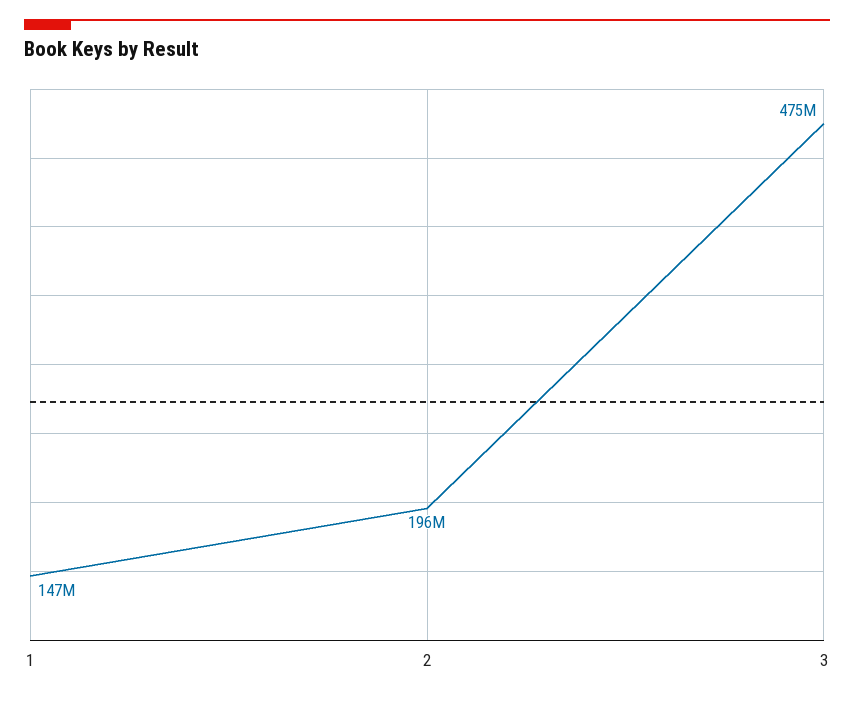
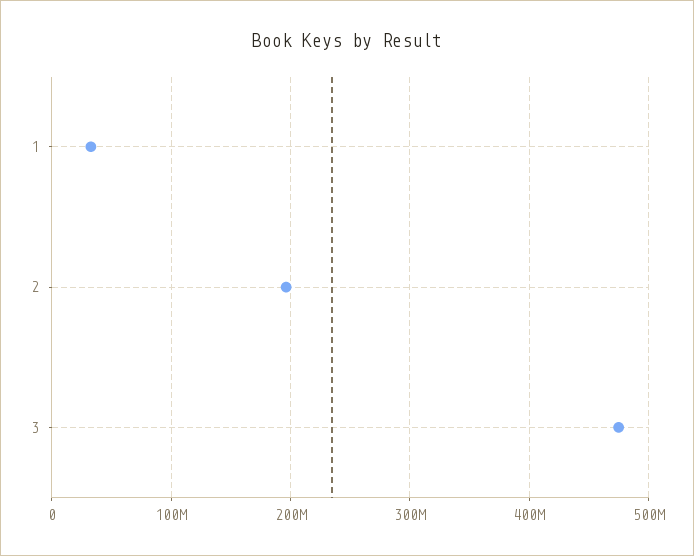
1: 147000000 -> 30000000

